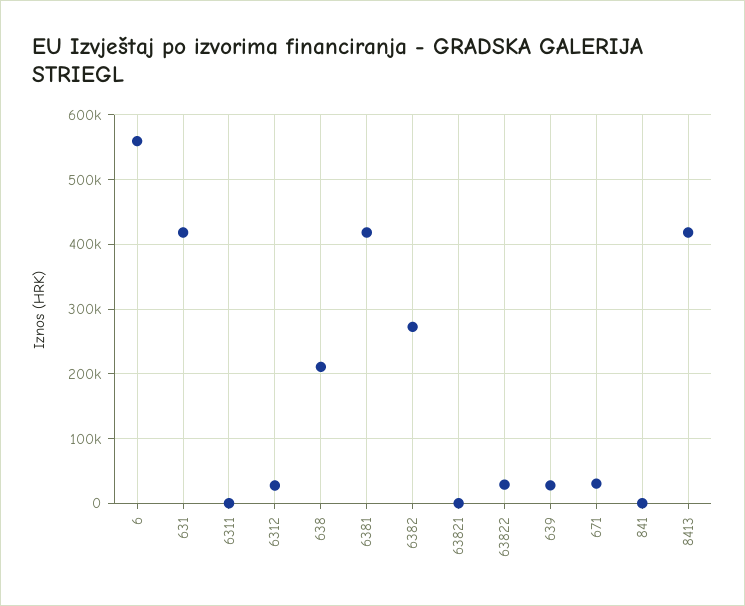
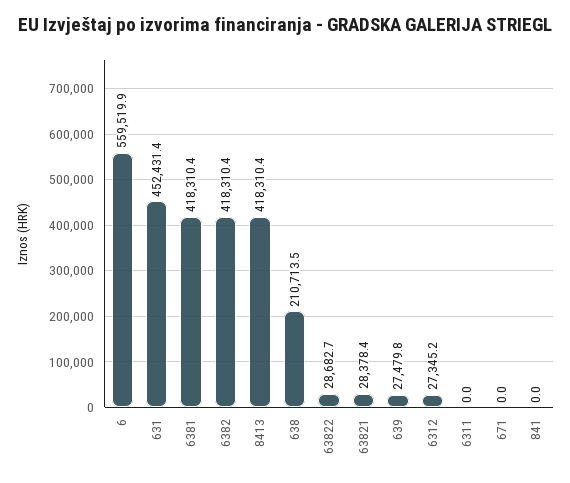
631: 420000 -> 452431.4
6382: 270000 -> 418310.4
63821: 0 -> 28378.4
671: 30000 -> 0

